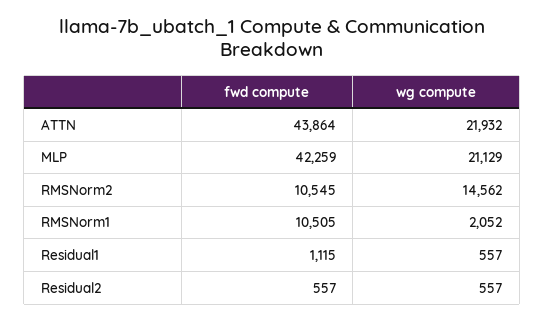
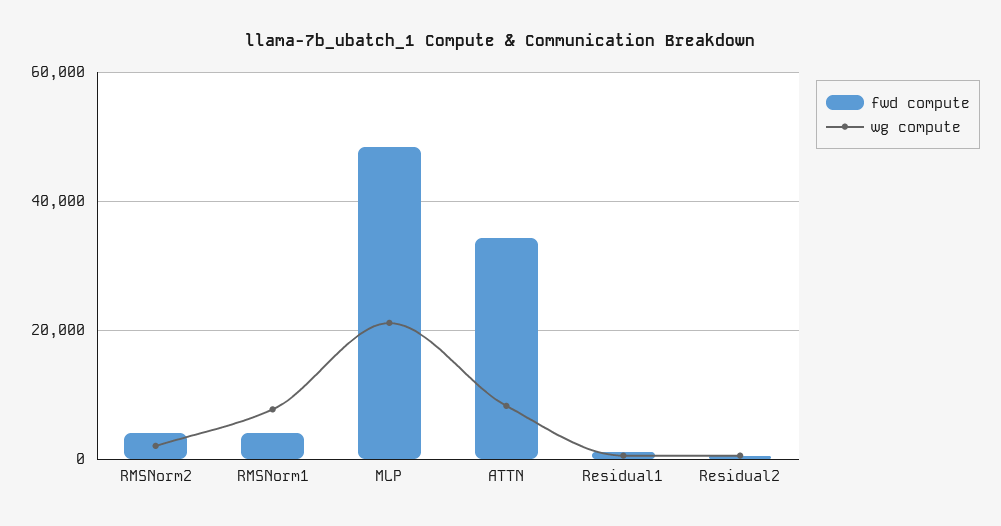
fwd compute, ATTN: 43864 -> 34000
wg compute, ATTN: 21932 -> 8000
fwd compute, MLP: 42259 -> 48000
fwd compute, RMSNorm2: 10545 -> 4000
wg compute, RMSNorm2: 14562 -> 2000
fwd compute, RMSNorm1: 10505 -> 4000
wg compute, RMSNorm1: 2052 -> 8000

